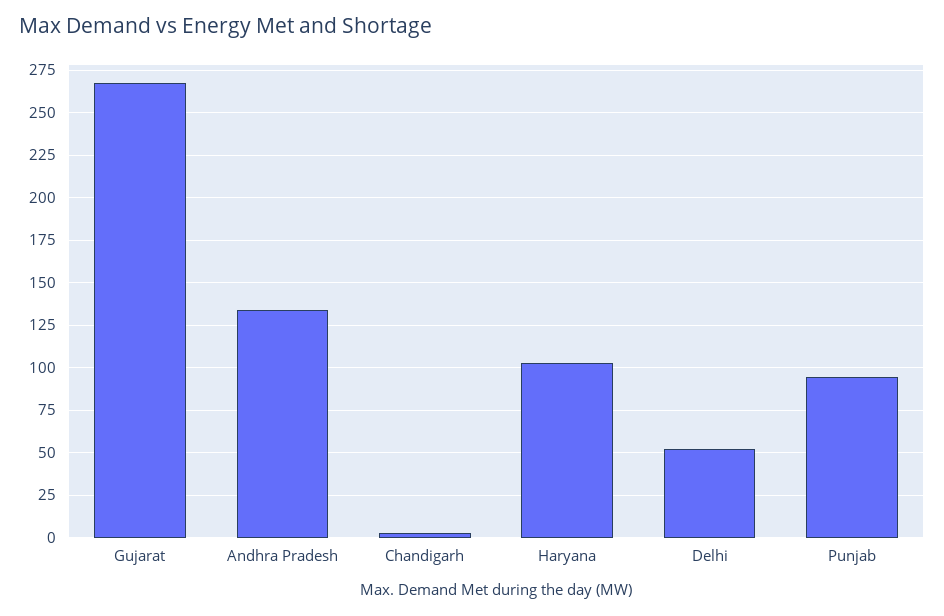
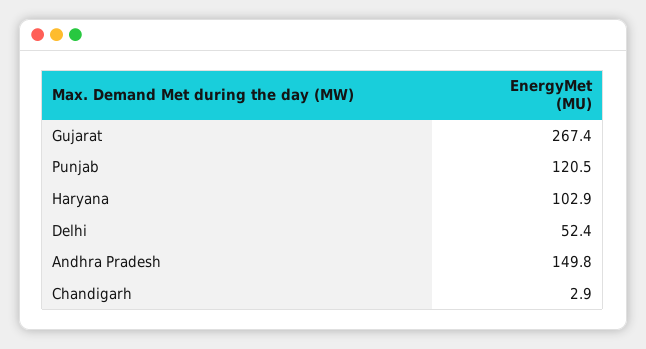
Andhra Pradesh: 135 -> 149.8
Punjab: 95 -> 120.5

